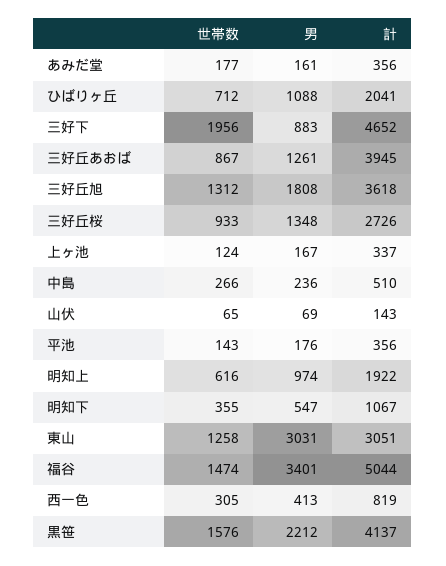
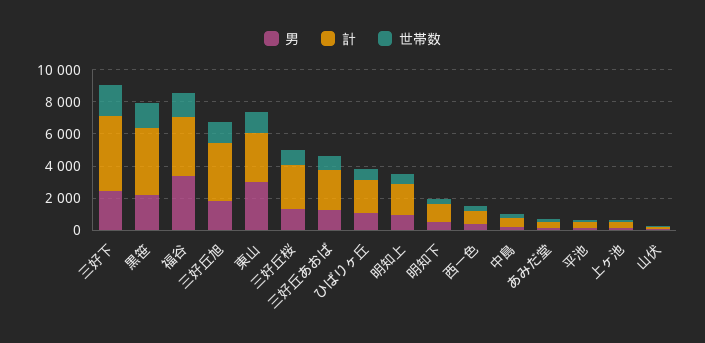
男, 三好下: 883 -> 2500
計, 三好丘あおば: 3945 -> 2500
計, 福谷: 5044 -> 3500

